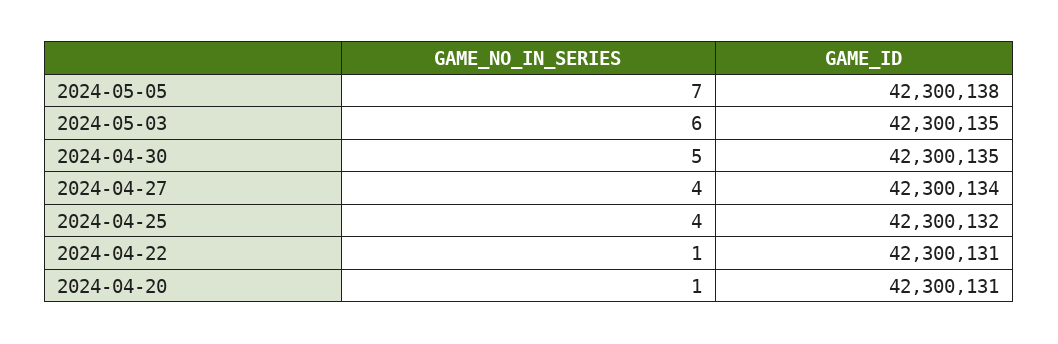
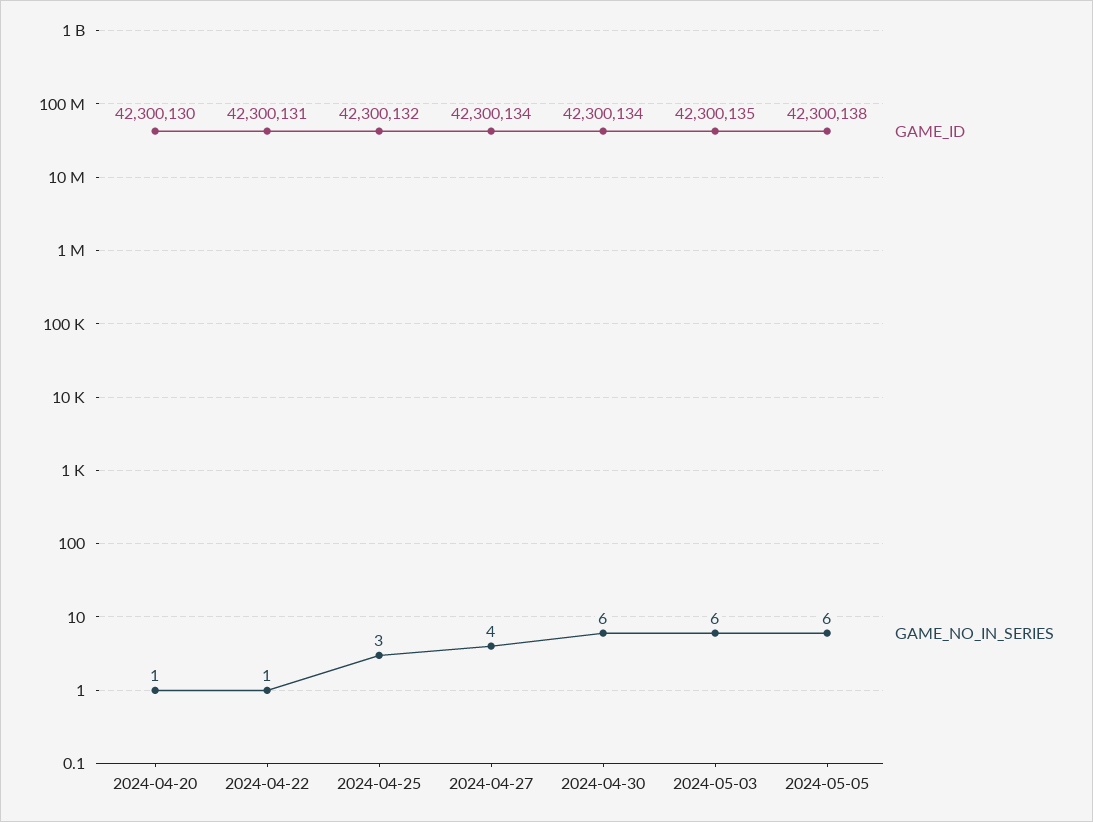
GAME_NO_IN_SERIES, 2024-05-05: 7 -> 6
GAME_NO_IN_SERIES, 2024-04-30: 5 -> 6
GAME_ID, 2024-04-30: 42300135 -> 42300134
GAME_NO_IN_SERIES, 2024-04-25: 4 -> 3
GAME_ID, 2024-04-20: 42300131 -> 42300130

